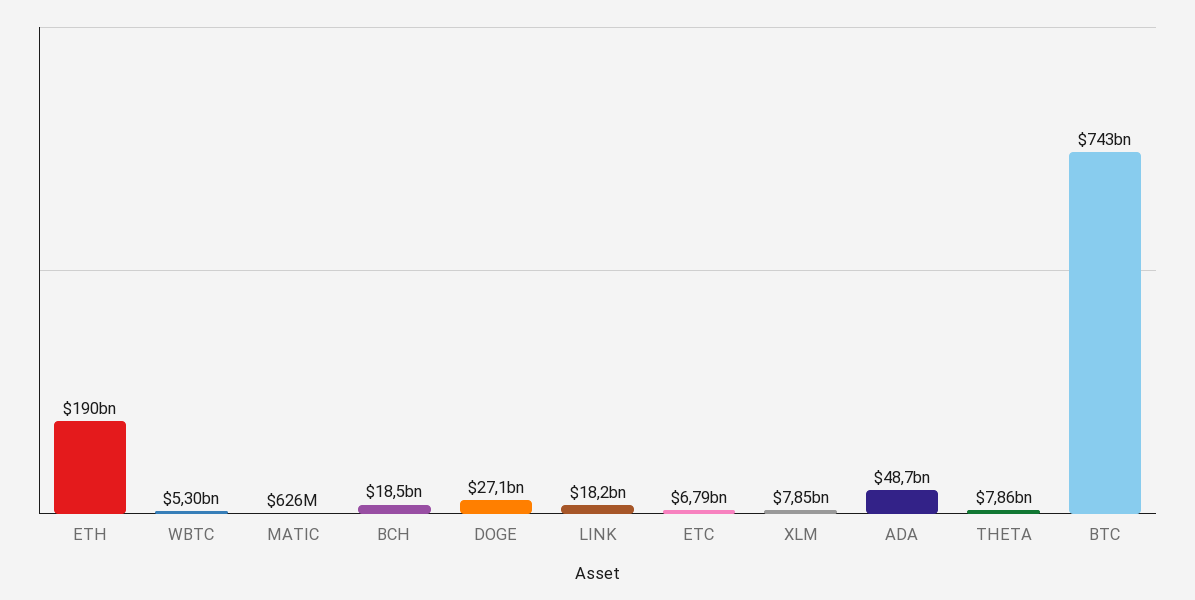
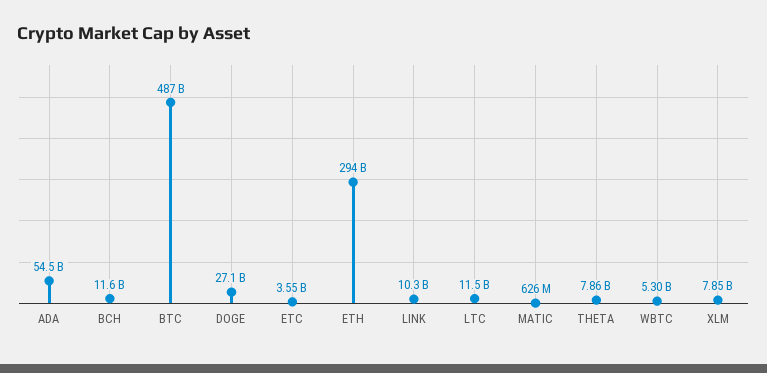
ETH: 190000000000 -> 294000000000
BCH: 18500000000 -> 11600000000
LINK: 18200000000 -> 10300000000
ETC: 6790000000 -> 3550000000
ADA: 48700000000 -> 54500000000
BTC: 743000000000 -> 487000000000
LTC: none -> 11500000000

